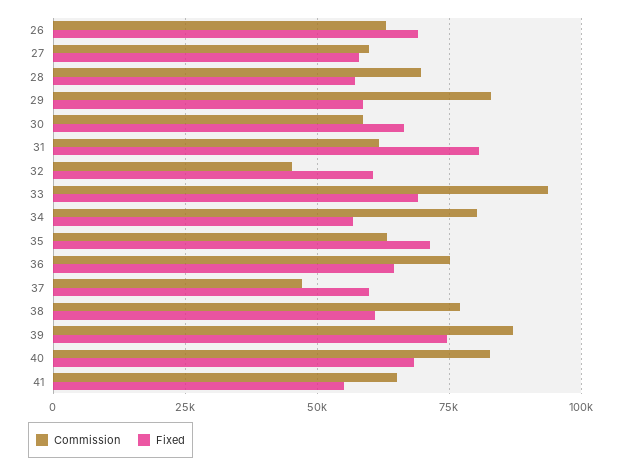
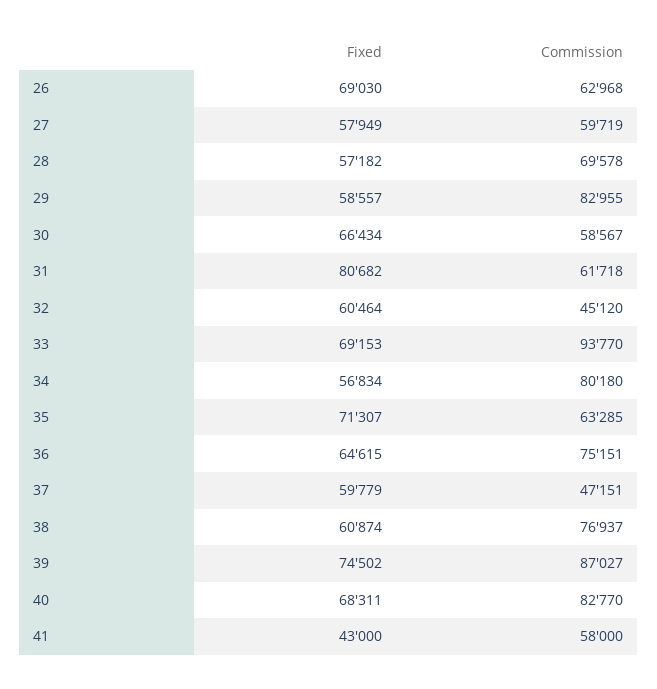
Commission, 41: 65000 -> 58000
Fixed, 41: 55000 -> 43000

